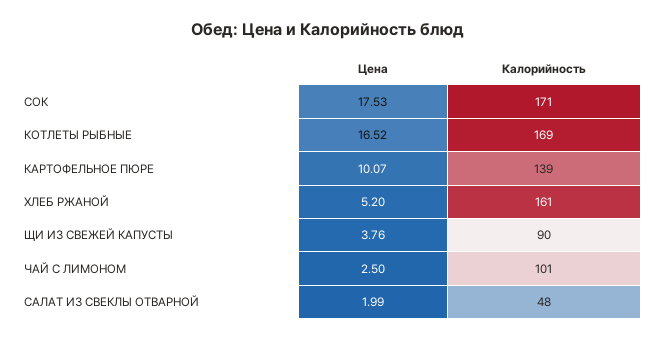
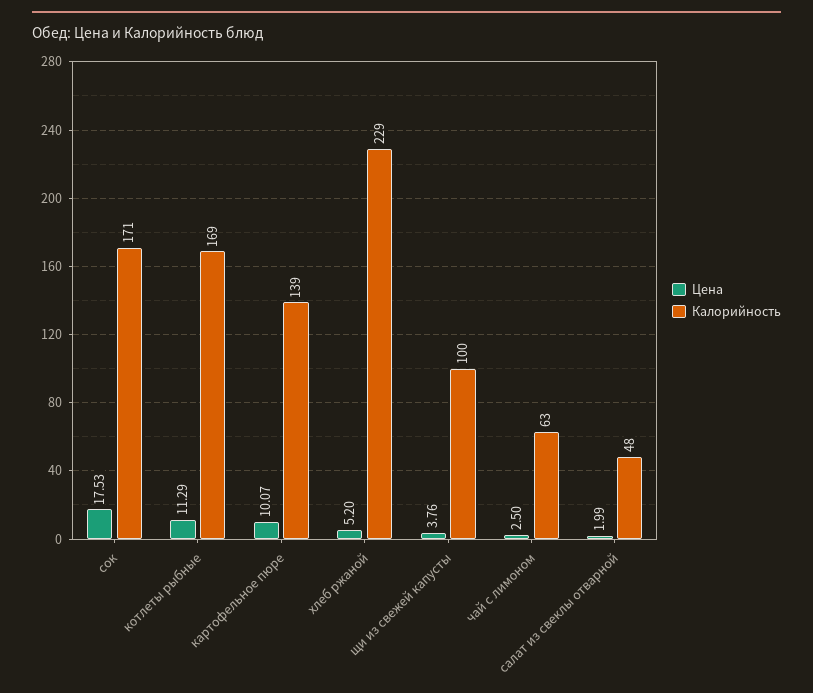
Цена, КОТЛЕТЫ РЫБНЫЕ: 16.52 -> 11.29
Калорийность, ХЛЕБ РЖАНОЙ: 161 -> 229
Калорийность, ЩИ ИЗ СВЕЖЕЙ КАПУСТЫ: 90 -> 100
Калорийность, ЧАЙ С ЛИМОНОМ: 101 -> 63

